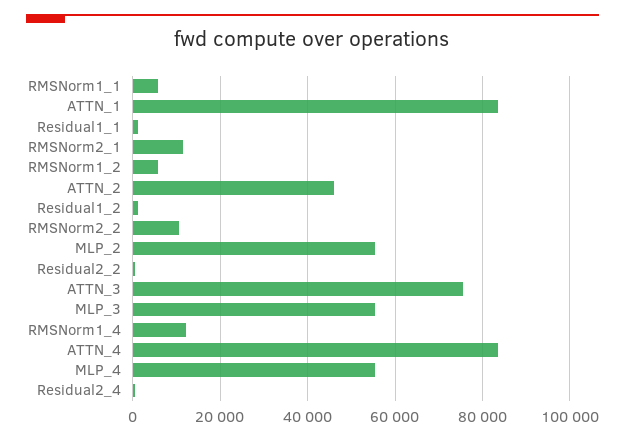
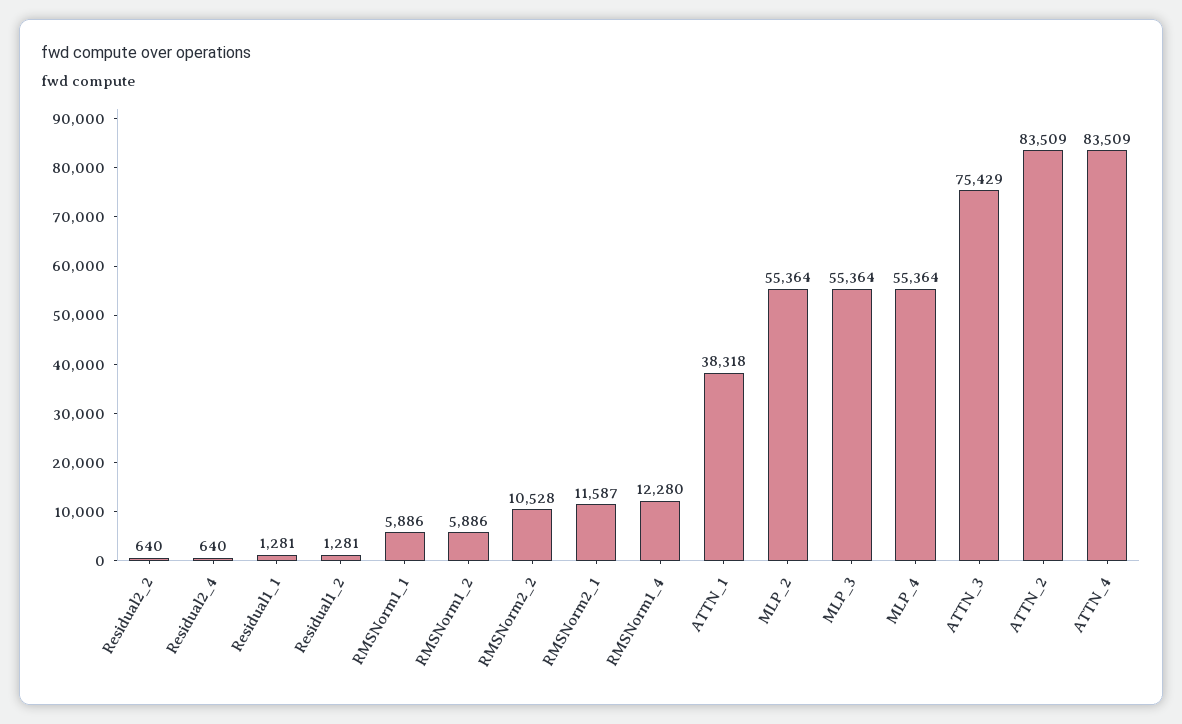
ATTN_1: 84000 -> 38318
ATTN_2: 46000 -> 83509

